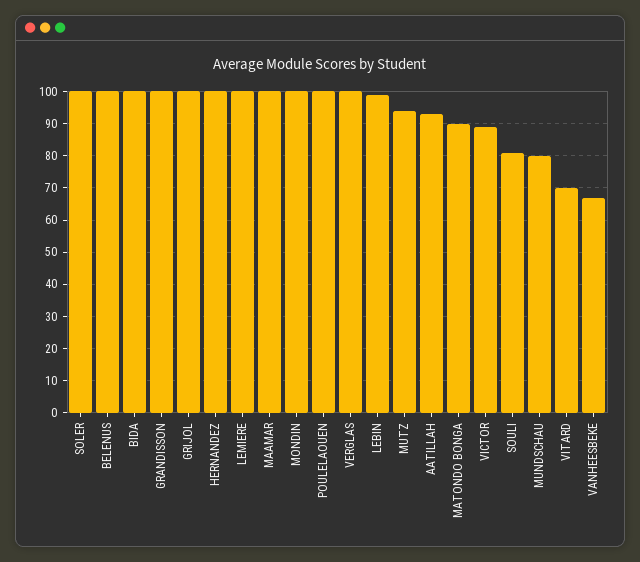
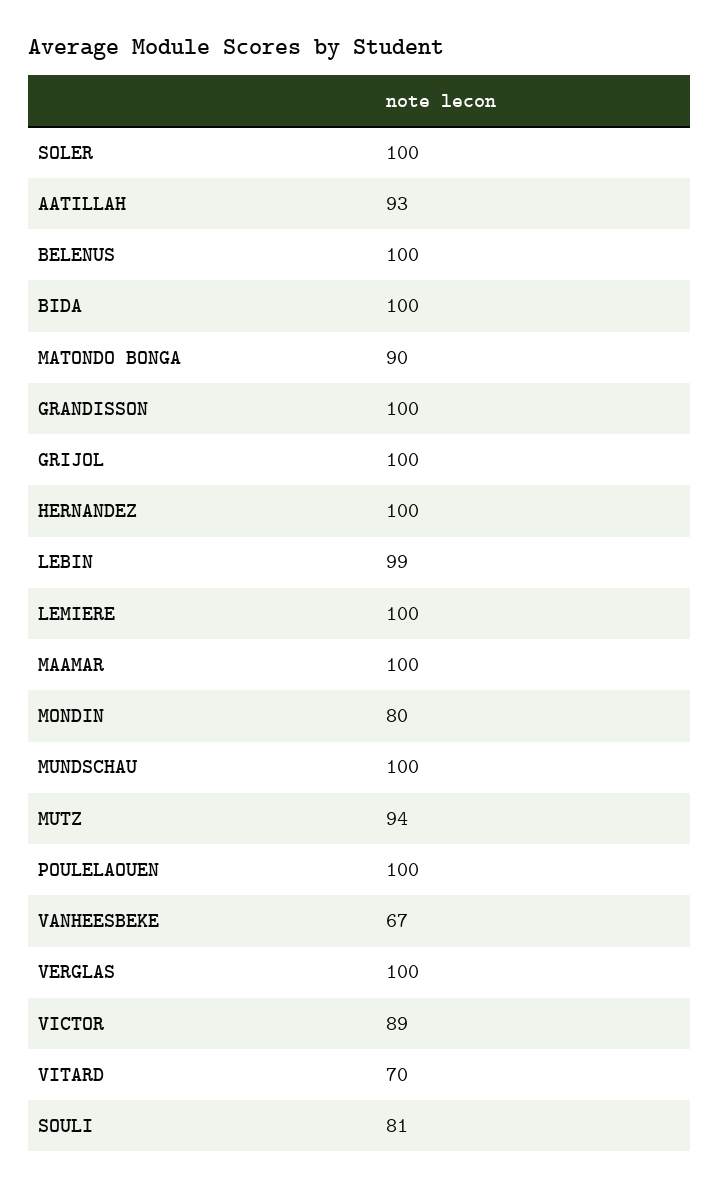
MONDIN: 100 -> 80
MUNDSCHAU: 80 -> 100

